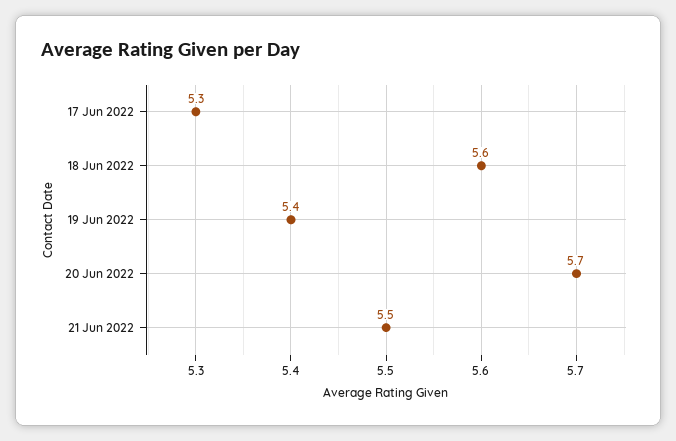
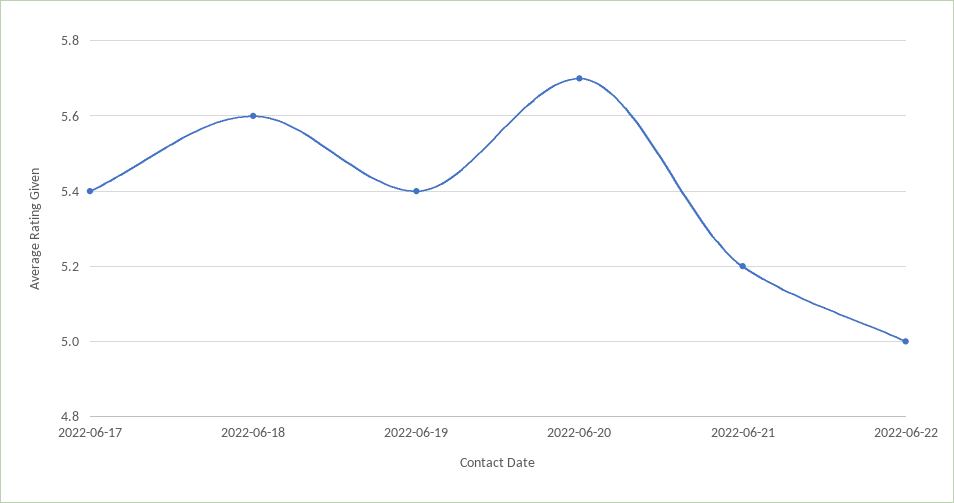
17 Jun 2022: 5.3 -> 5.4
21 Jun 2022: 5.5 -> 5.2
2022-06-22: none -> 5

